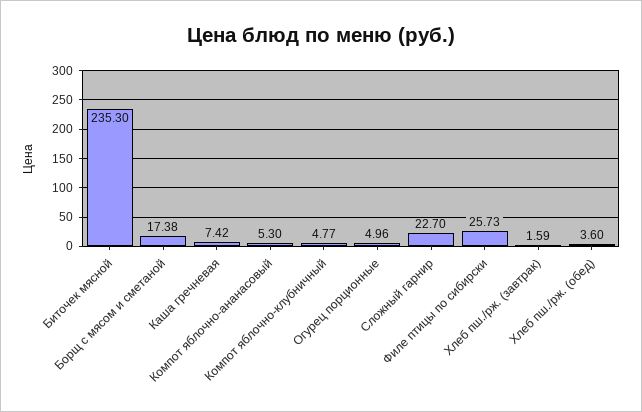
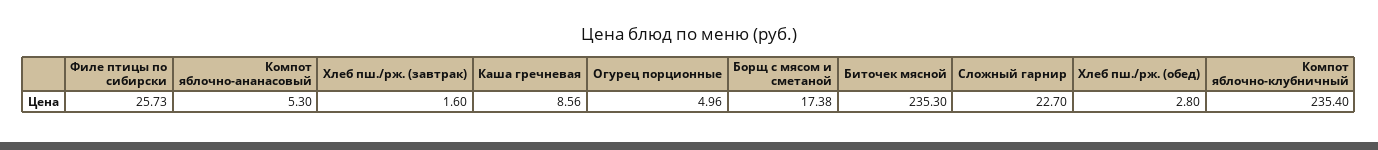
Каша гречневая: 7.42 -> 8.56
Компот яблочно-клубничный: 4.77 -> 235.4
Хлеб пш./рж. (завтрак): 1.59 -> 1.6
Хлеб пш./рж. (обед): 3.6 -> 2.8

